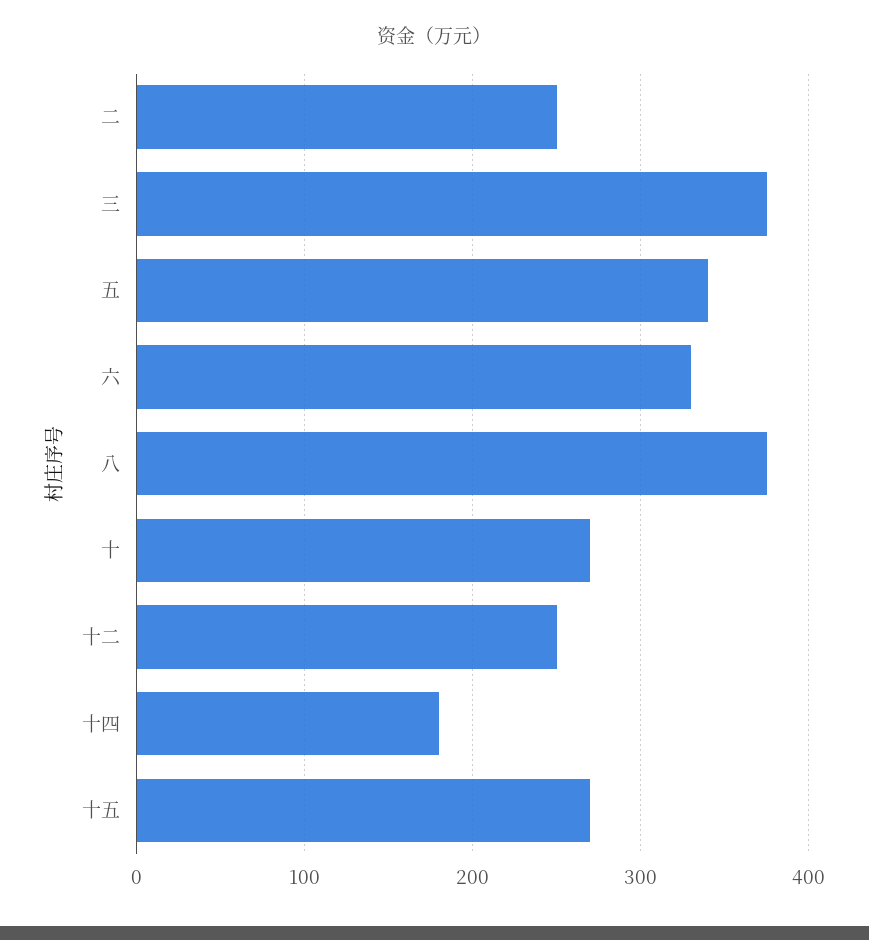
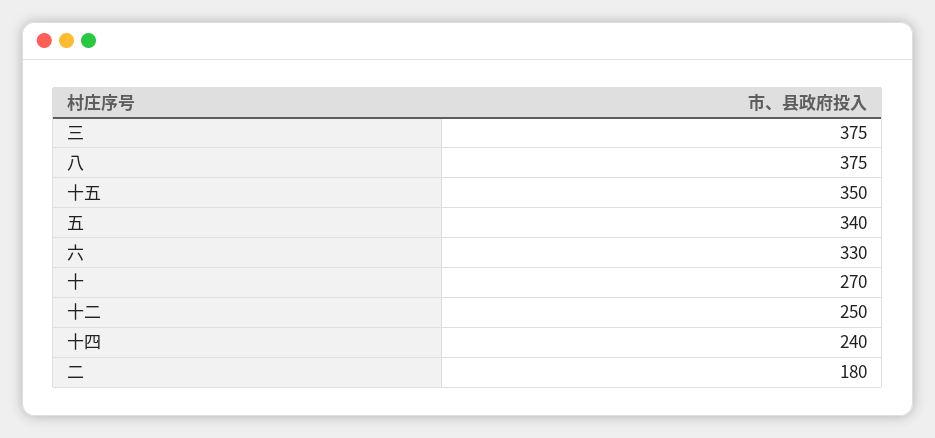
二: 250 -> 180
十四: 180 -> 240
十五: 270 -> 350

